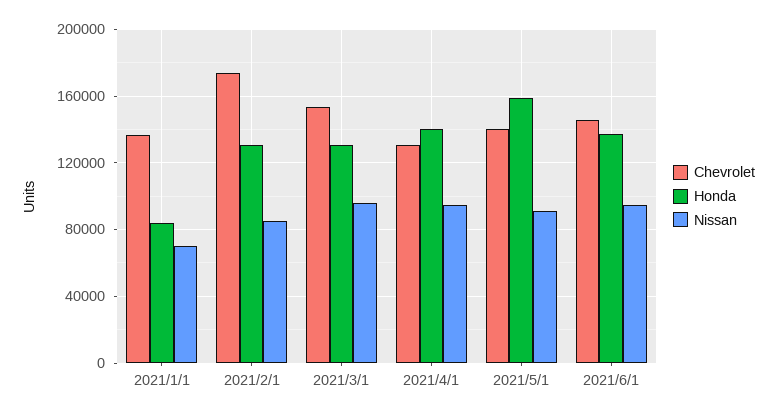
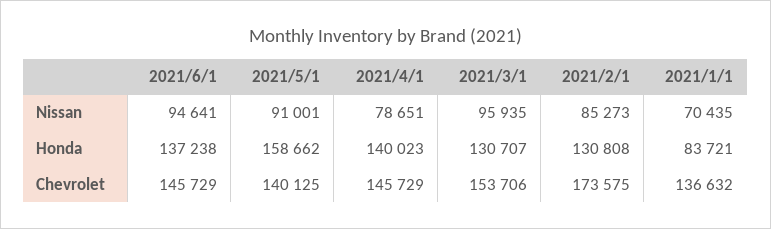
Chevrolet, 2021/4/1: 130000 -> 145729
Nissan, 2021/4/1: 95000 -> 78651

